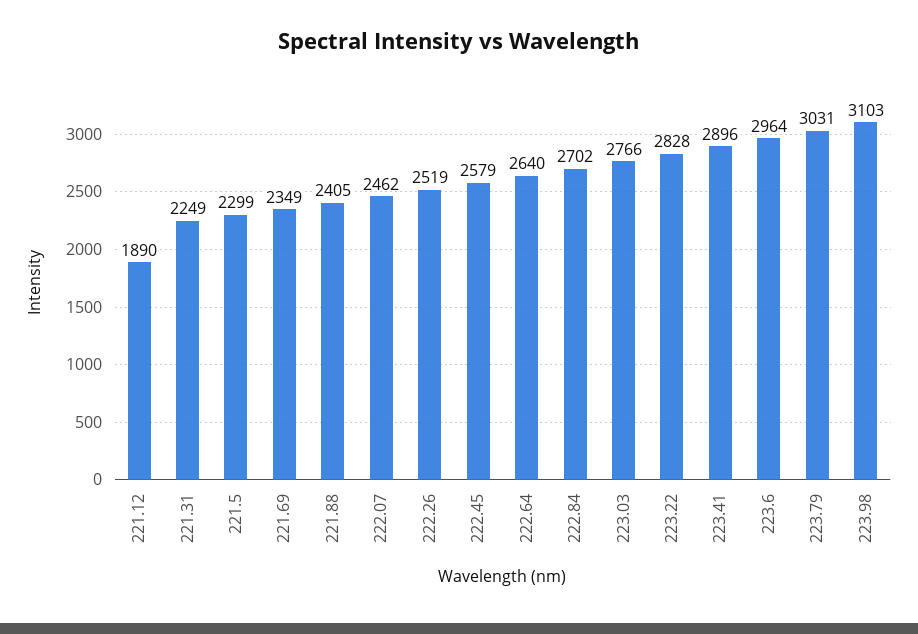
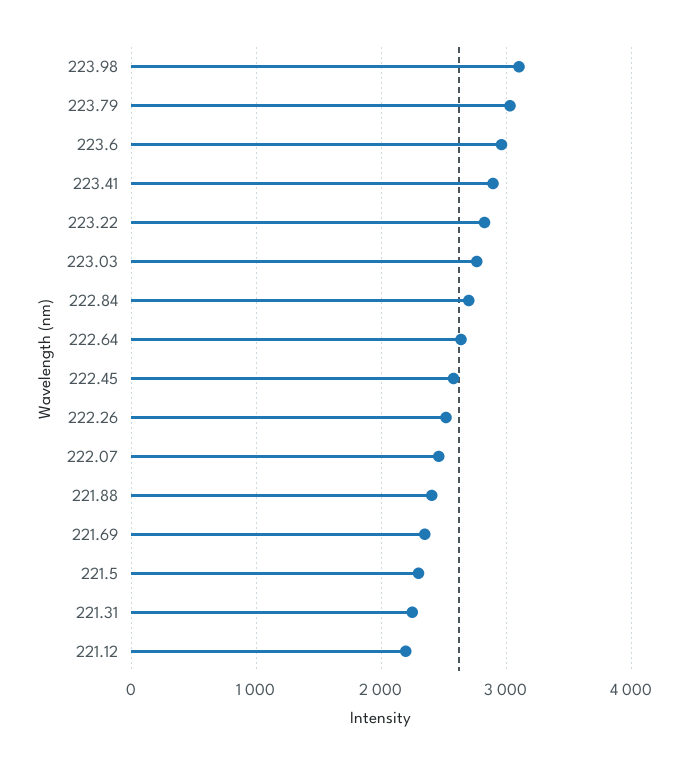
221.12: 1890 -> 2200

